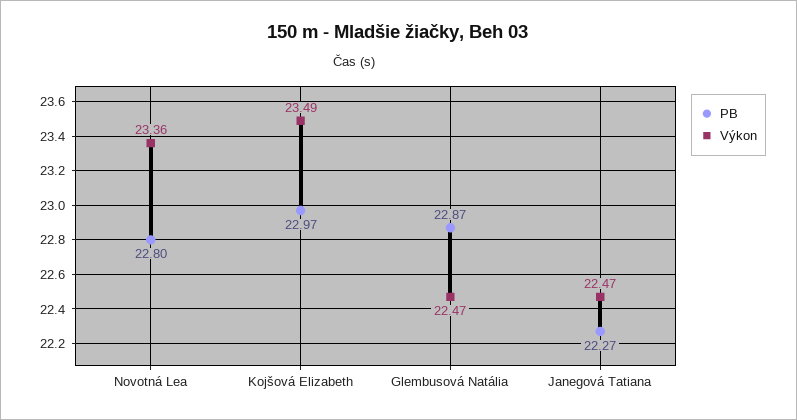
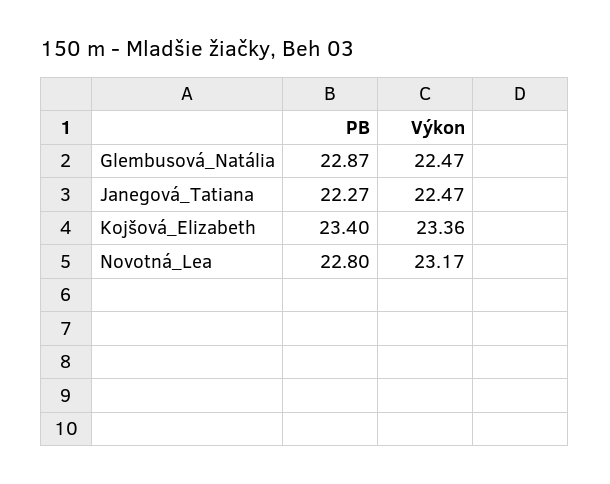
Výkon, Novotná Lea: 23.36 -> 23.17
PB, Kojšová Elizabeth: 22.97 -> 23.4
Výkon, Kojšová Elizabeth: 23.49 -> 23.36

